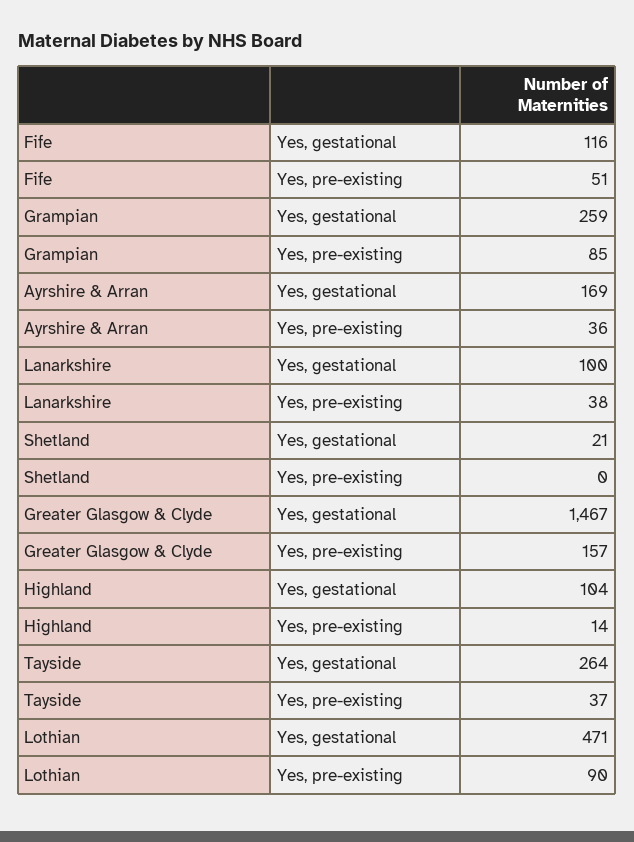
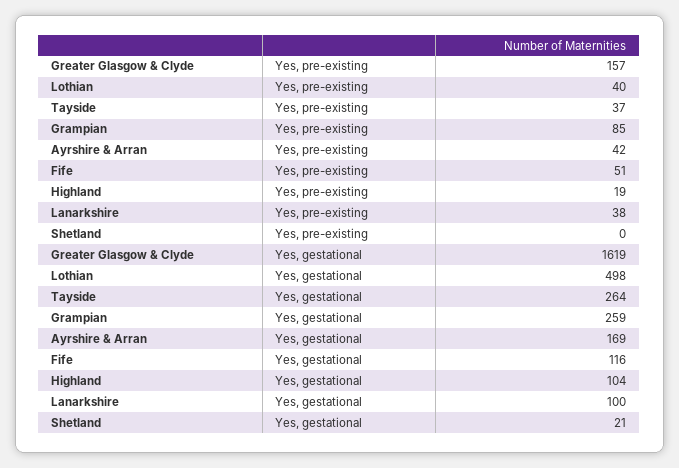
Ayrshire & Arran, Yes, pre-existing: 36 -> 42
Greater Glasgow & Clyde, Yes, gestational: 1467 -> 1619
Highland, Yes, pre-existing: 14 -> 19
Lothian, Yes, gestational: 471 -> 498
Lothian, Yes, pre-existing: 90 -> 40

